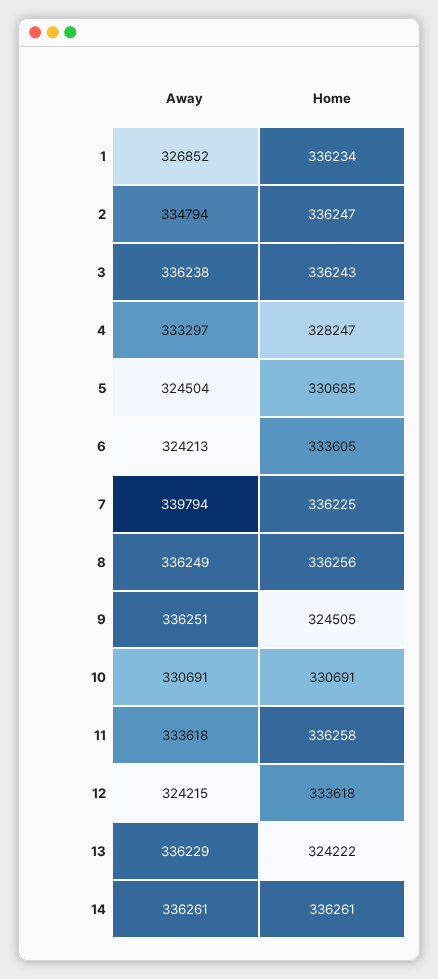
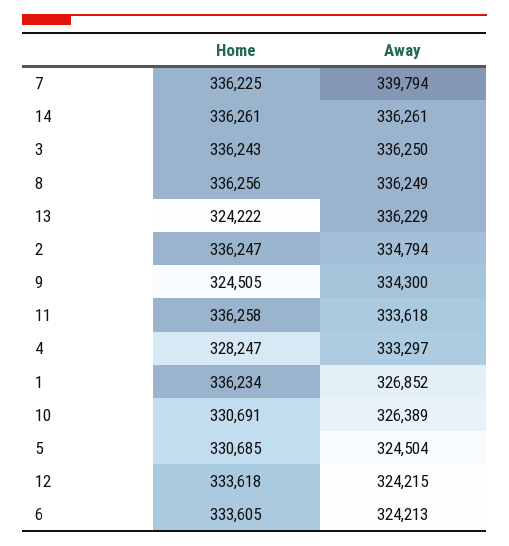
Away, 3: 336238 -> 336250
Away, 9: 336251 -> 334300
Away, 10: 330691 -> 326389

